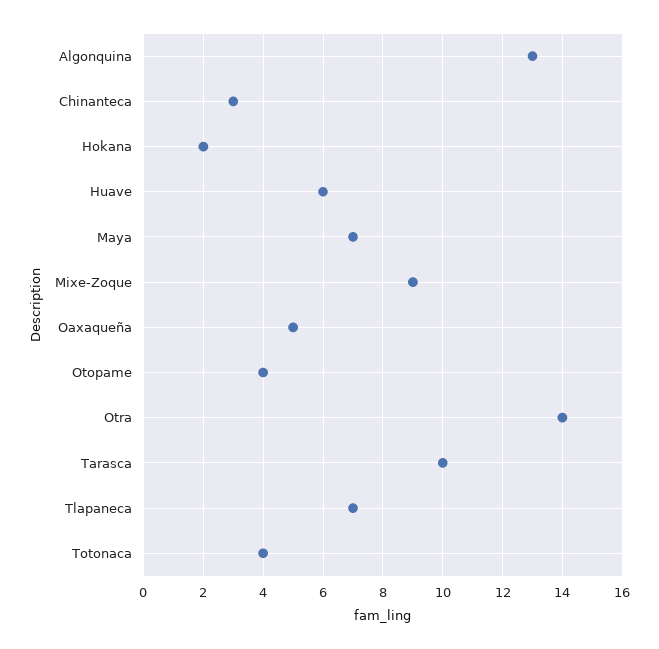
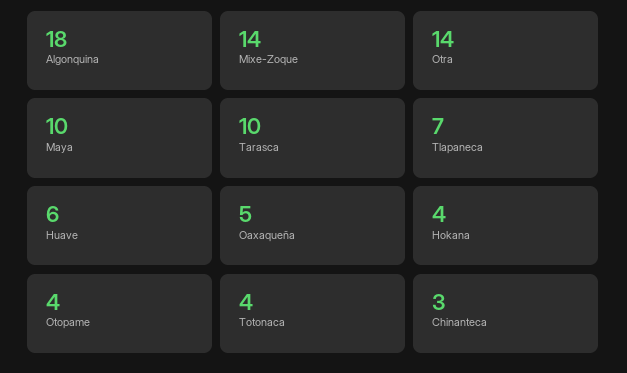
Algonquina: 13 -> 18
Hokana: 2 -> 4
Maya: 7 -> 10
Mixe-Zoque: 9 -> 14

